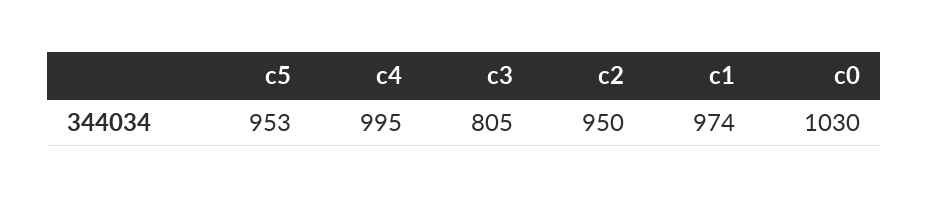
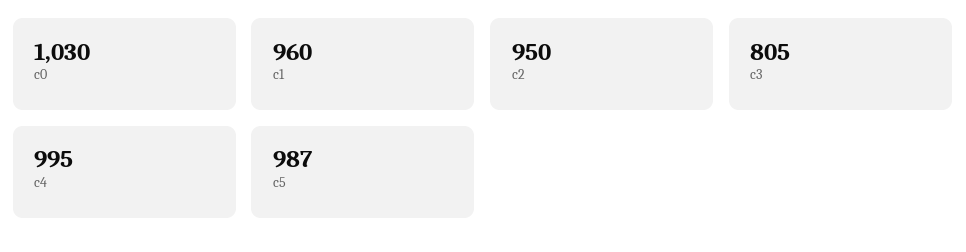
c5: 953 -> 987
c1: 974 -> 960

